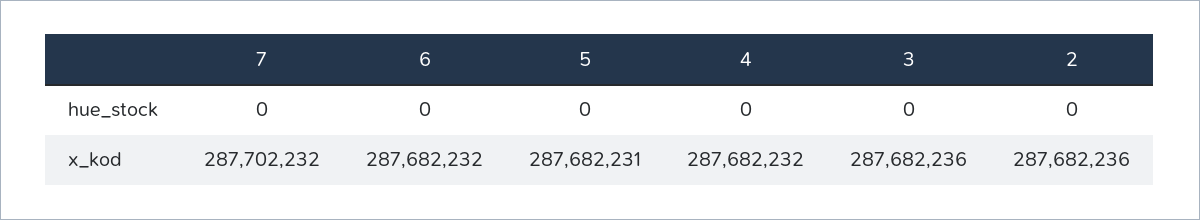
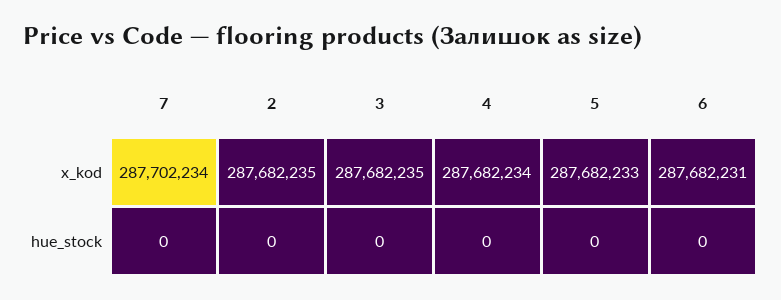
7, x_kod: 287702232 -> 287702234
6, x_kod: 287682232 -> 287682231
5, x_kod: 287682231 -> 287682233
4, x_kod: 287682232 -> 287682234
3, x_kod: 287682236 -> 287682235
2, x_kod: 287682236 -> 287682235

